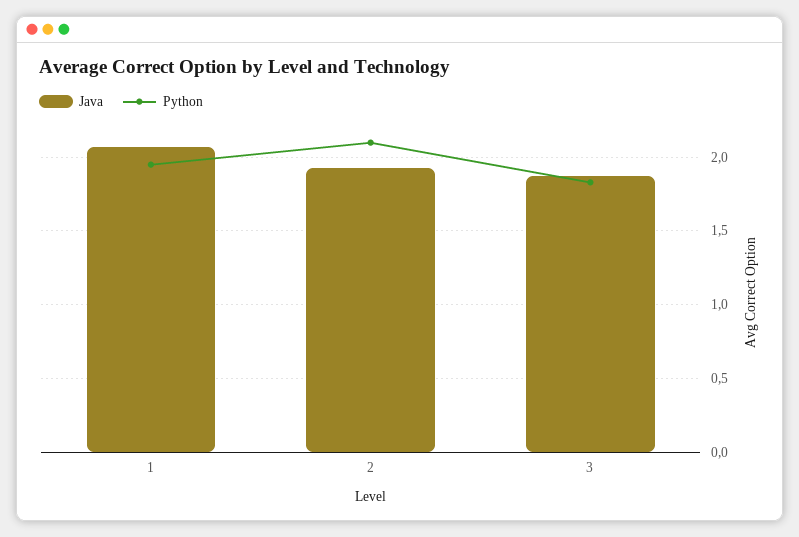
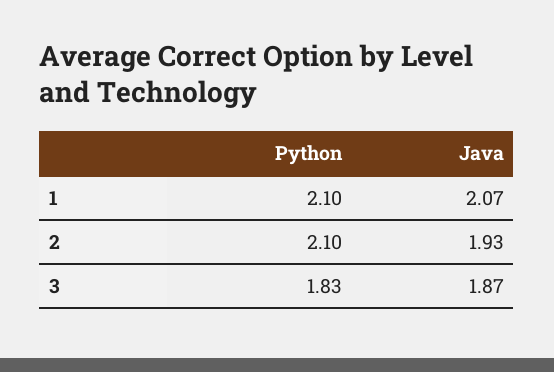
Python, 1: 1.95 -> 2.1

